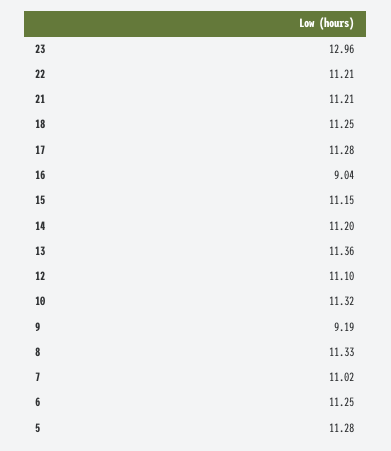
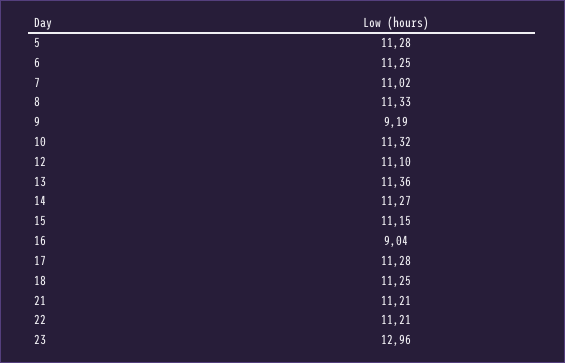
14: 11.2 -> 11.27

